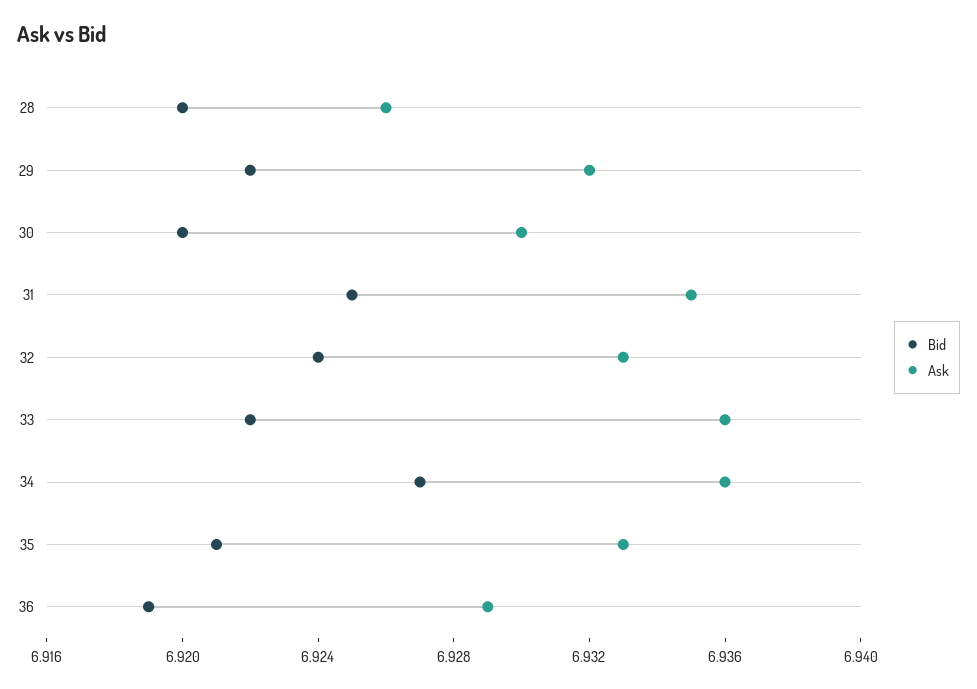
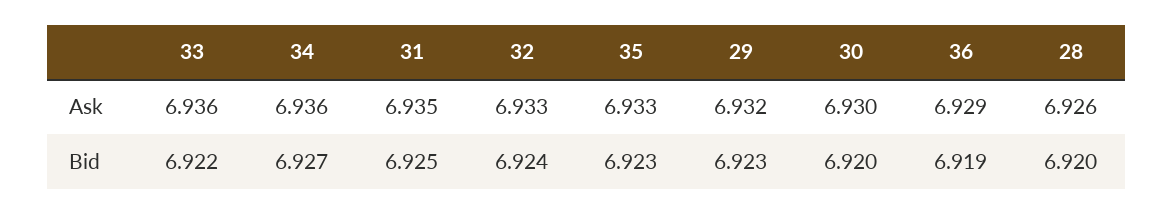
Bid, 29: 6.922 -> 6.923
Bid, 35: 6.921 -> 6.923

